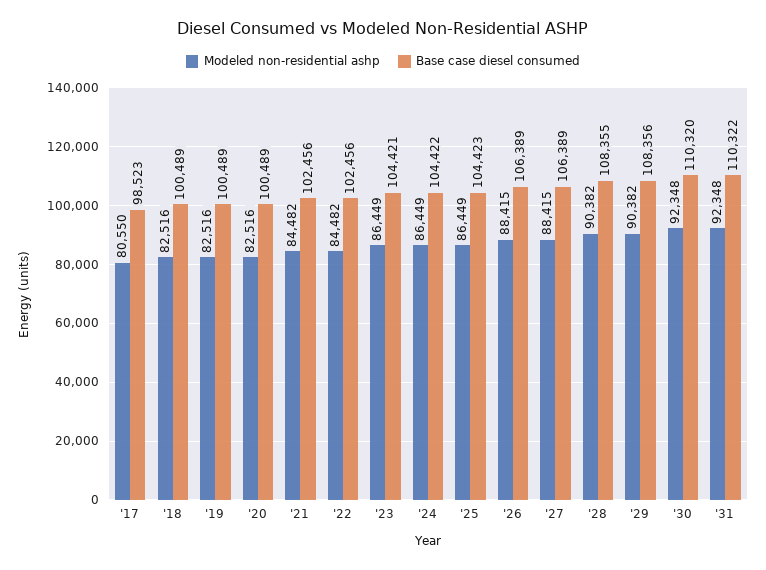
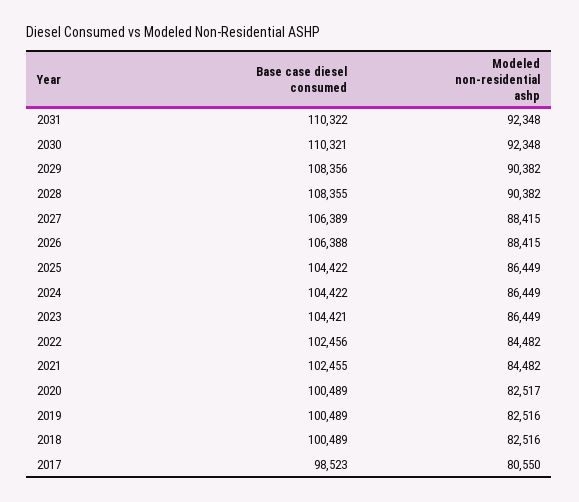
Modeled non-residential ashp, '20: 82516 -> 82517
Base case diesel consumed, '21: 102456 -> 102455
Base case diesel consumed, '25: 104423 -> 104422
Base case diesel consumed, '26: 106389 -> 106388
Base case diesel consumed, '30: 110320 -> 110321

